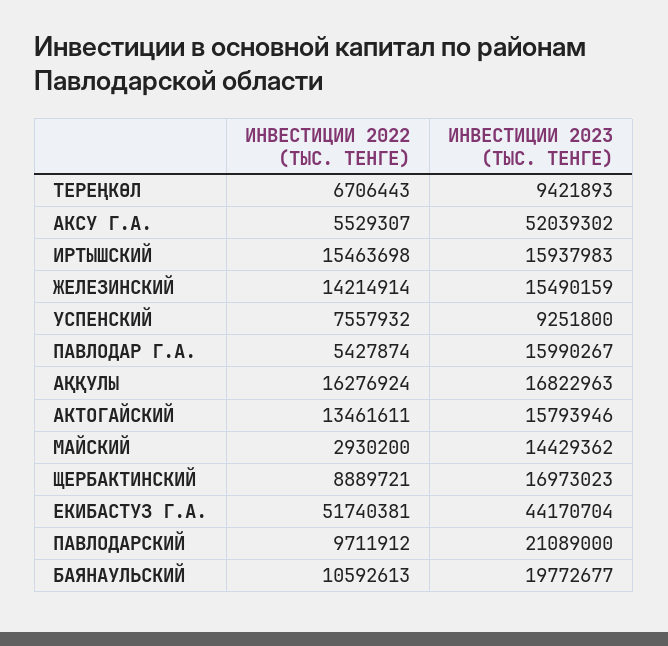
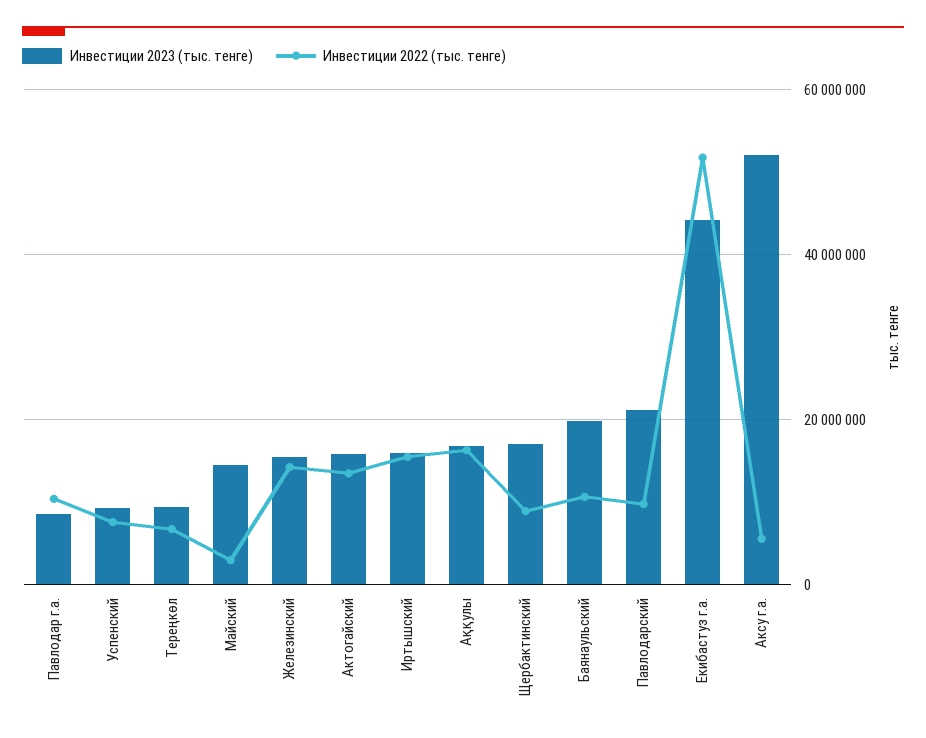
ИНВЕСТИЦИИ 2022 (ТЫС. ТЕНГЕ), ПАВЛОДАР Г.А.: 5427874 -> 10000000
ИНВЕСТИЦИИ 2023 (ТЫС. ТЕНГЕ), ПАВЛОДАР Г.А.: 15990267 -> 8000000

